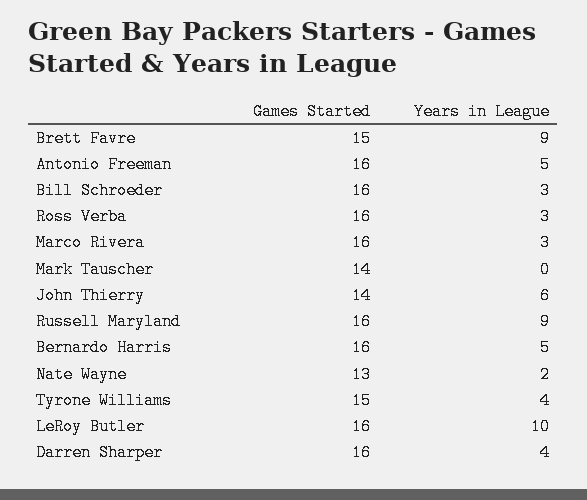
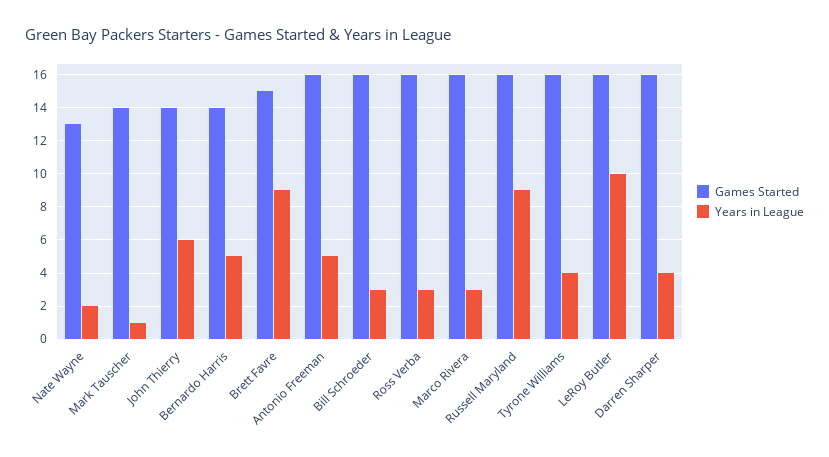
Years in League, Mark Tauscher: 0 -> 1
Games Started, Bernardo Harris: 16 -> 14
Games Started, Tyrone Williams: 15 -> 16

